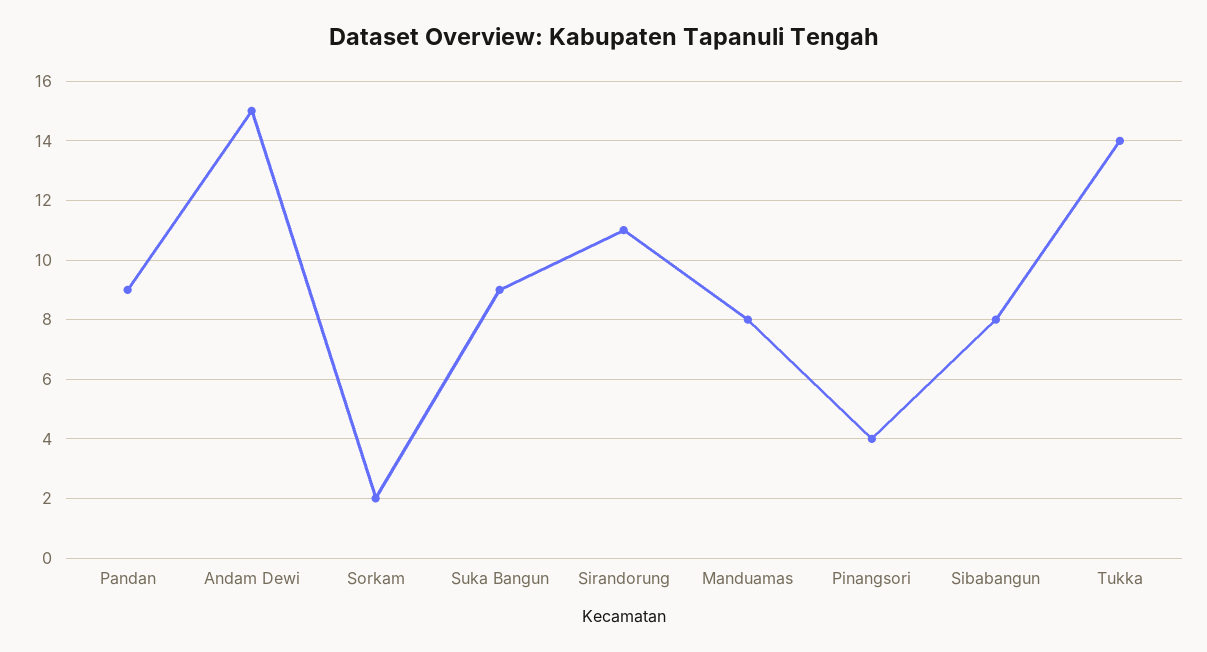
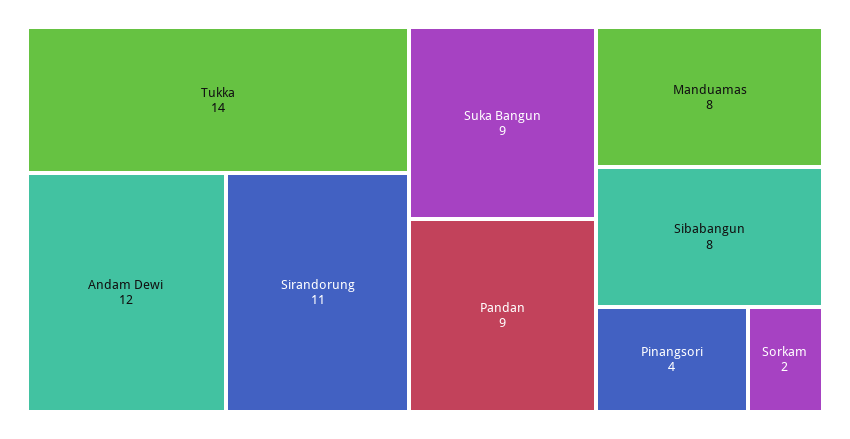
Andam Dewi: 15 -> 12

